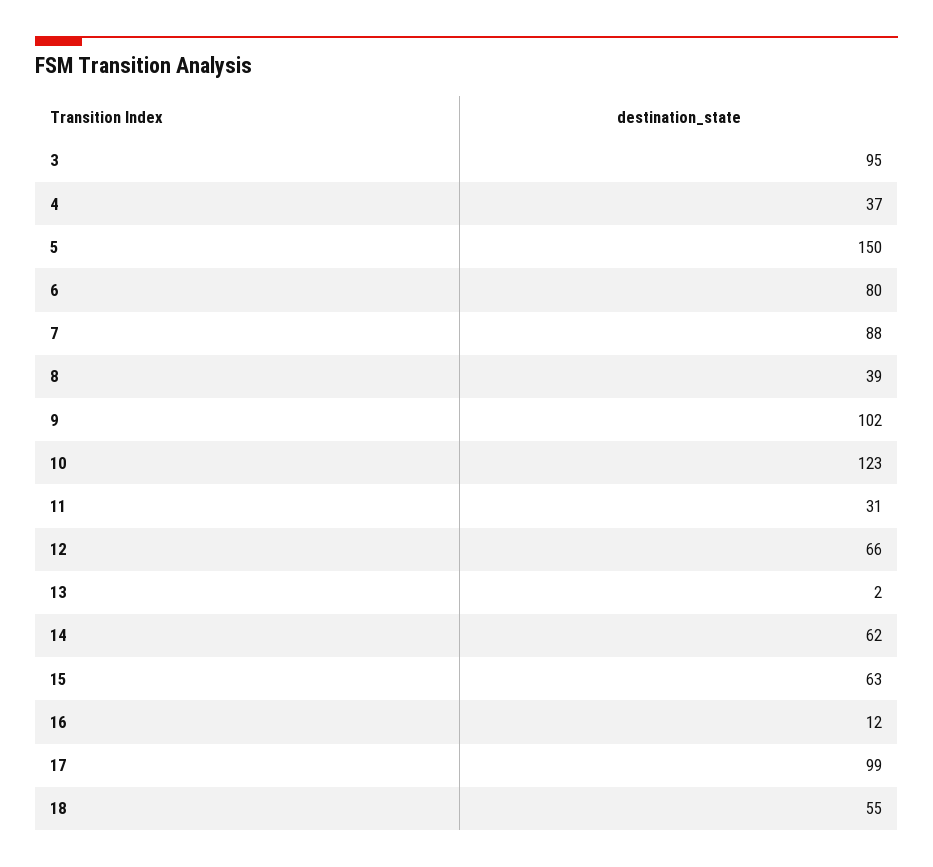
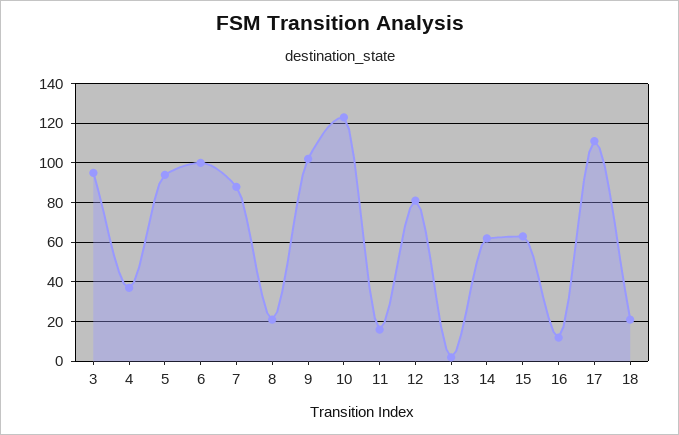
5: 150 -> 95
6: 80 -> 100
8: 39 -> 20
11: 31 -> 15
12: 66 -> 80
17: 99 -> 110
18: 55 -> 20

